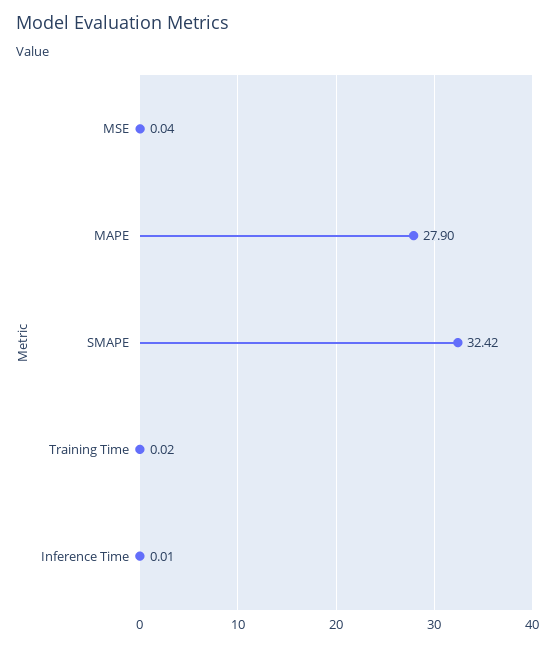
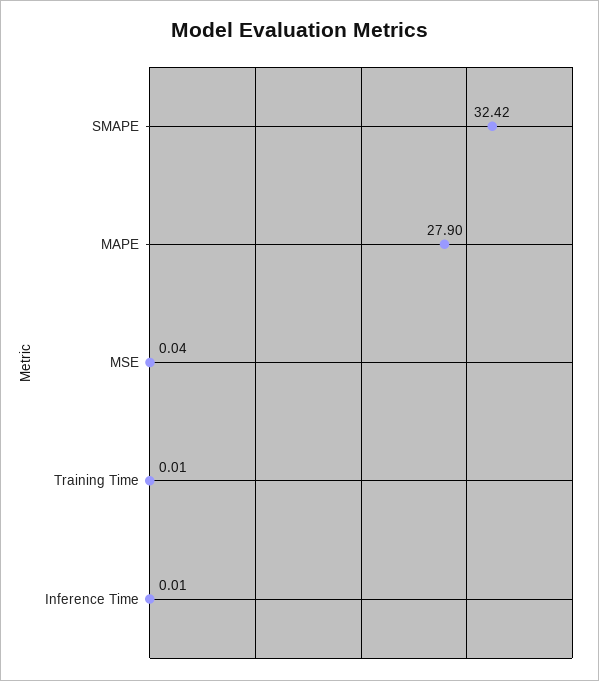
Training Time: 0.02 -> 0.01

